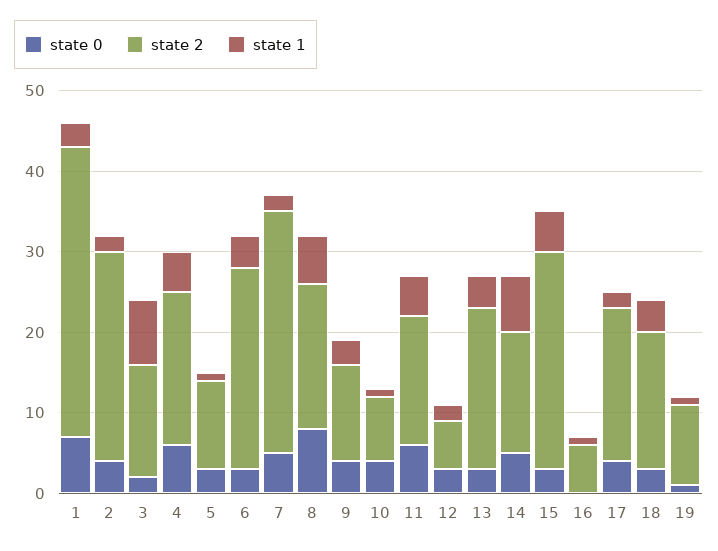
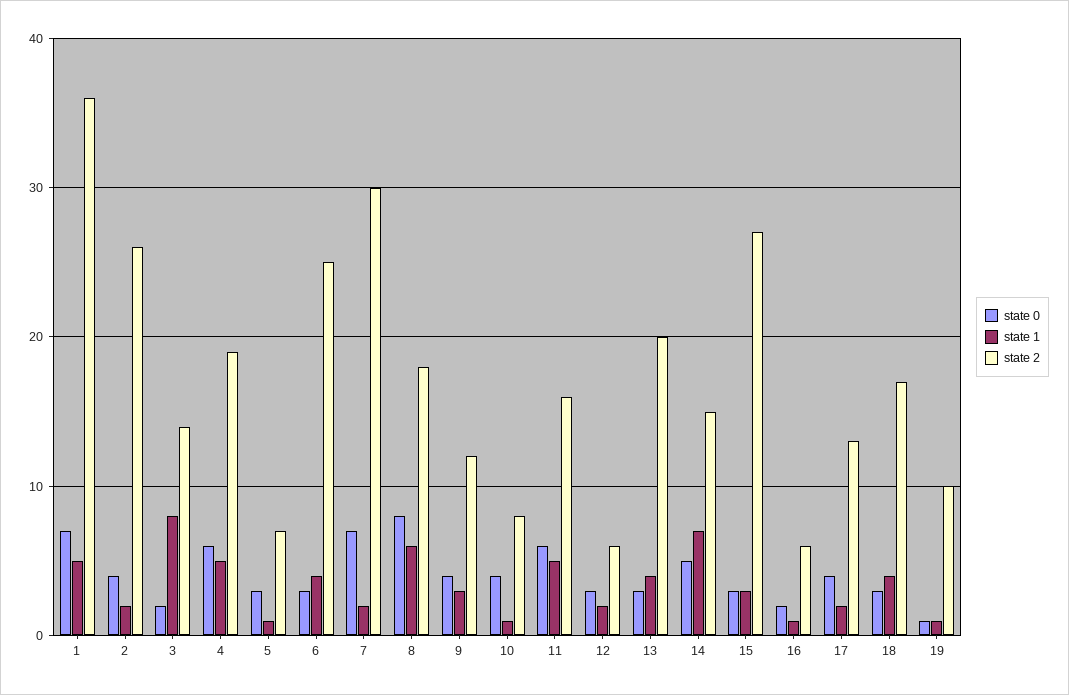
state 1, 1: 3 -> 5
state 2, 5: 11 -> 7
state 0, 7: 5 -> 7
state 1, 15: 5 -> 3
state 0, 16: 0 -> 2
state 2, 17: 19 -> 13

